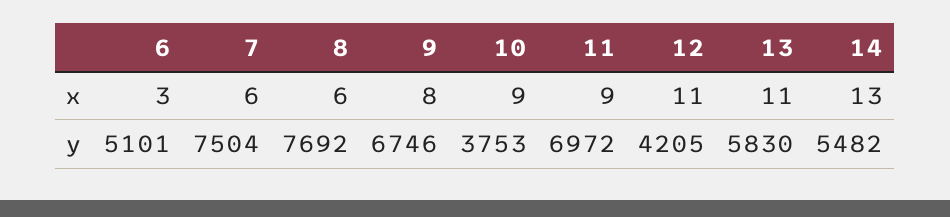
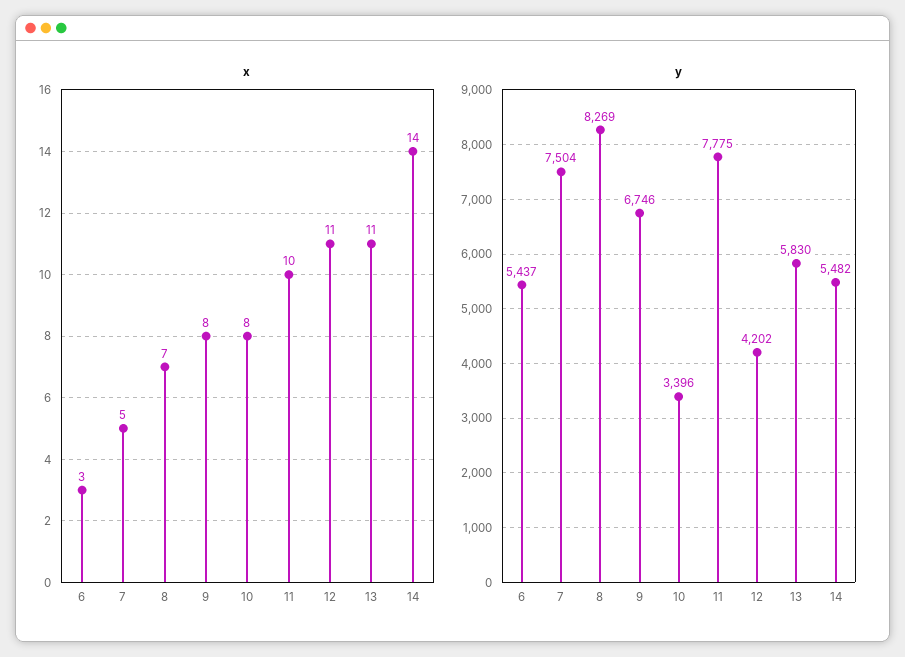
x, 7: 6 -> 5
x, 8: 6 -> 7
x, 10: 9 -> 8
x, 11: 9 -> 10
x, 14: 13 -> 14
y, 6: 5101 -> 5437
y, 8: 7692 -> 8269
y, 10: 3753 -> 3396
y, 11: 6972 -> 7775
y, 12: 4205 -> 4202

